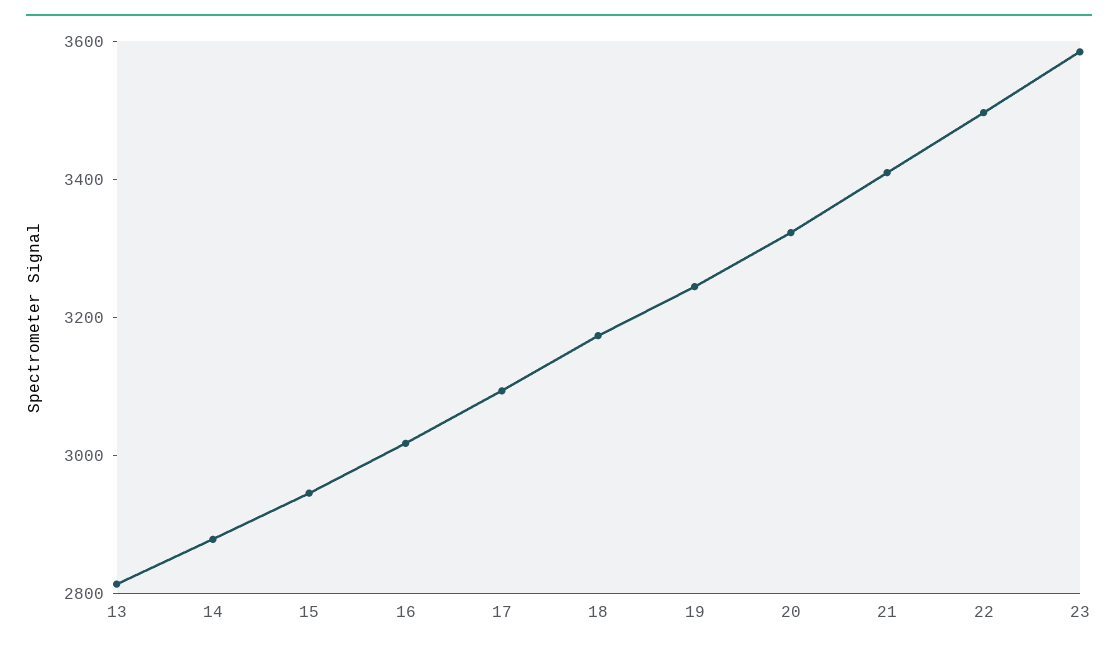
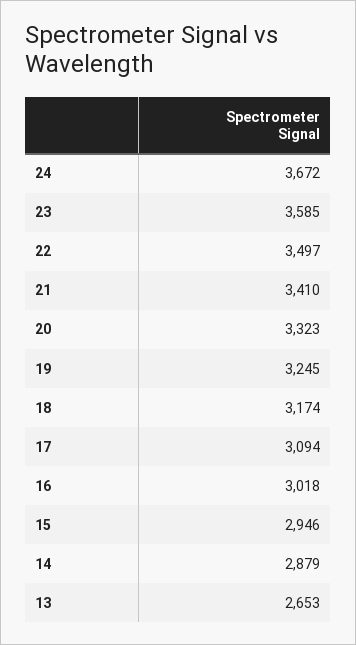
13: 2800 -> 2653
24: none -> 3672

